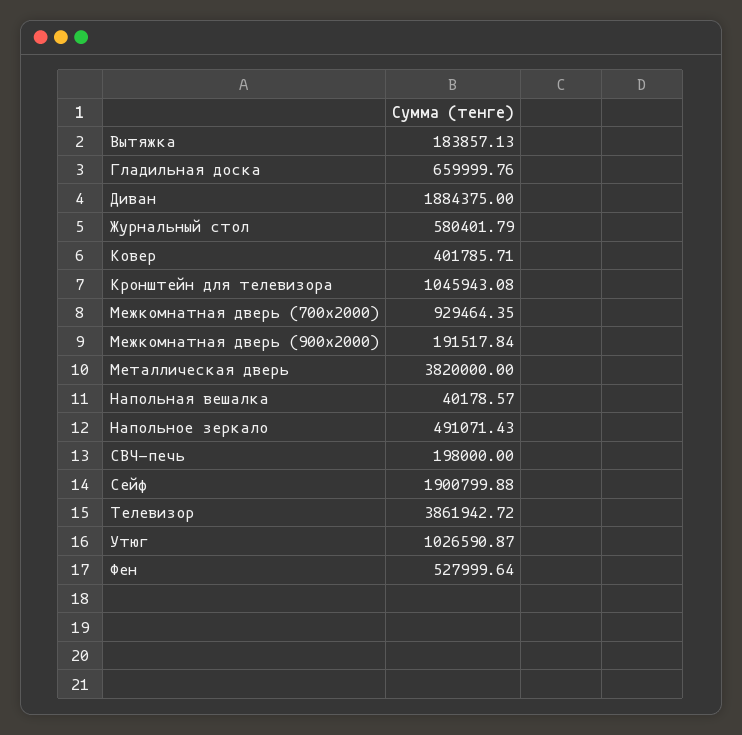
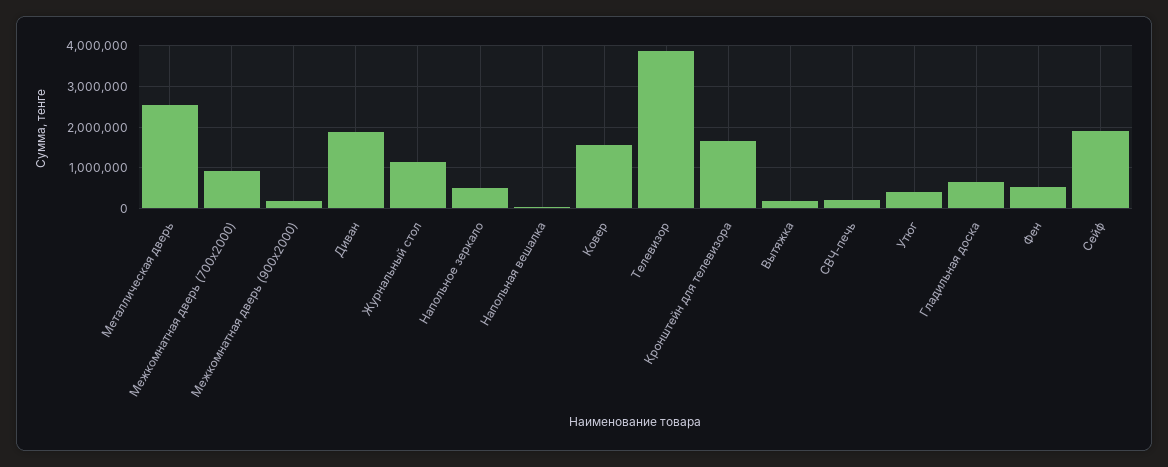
Журнальный стол: 580401.79 -> 1200000
Ковер: 401785.71 -> 1600000
Кронштейн для телевизора: 1045943.08 -> 1600000
Металлическая дверь: 3820000 -> 2600000
Утюг: 1026590.87 -> 400000

